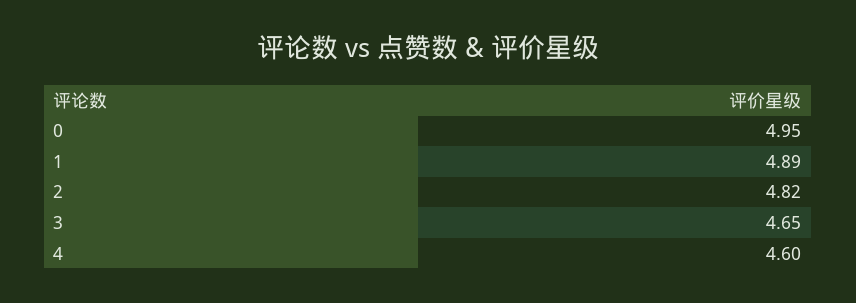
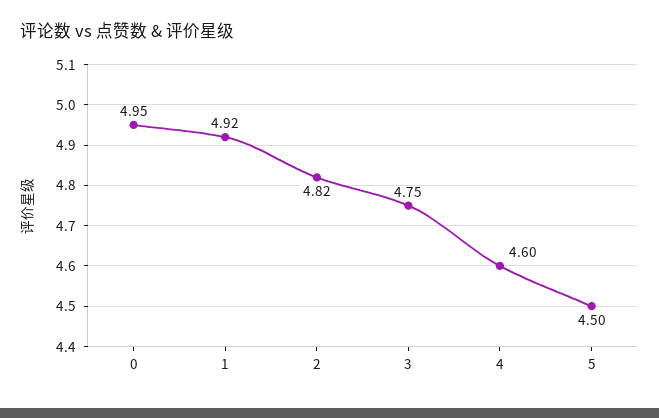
1: 4.89 -> 4.92
3: 4.65 -> 4.75
5: none -> 4.5

